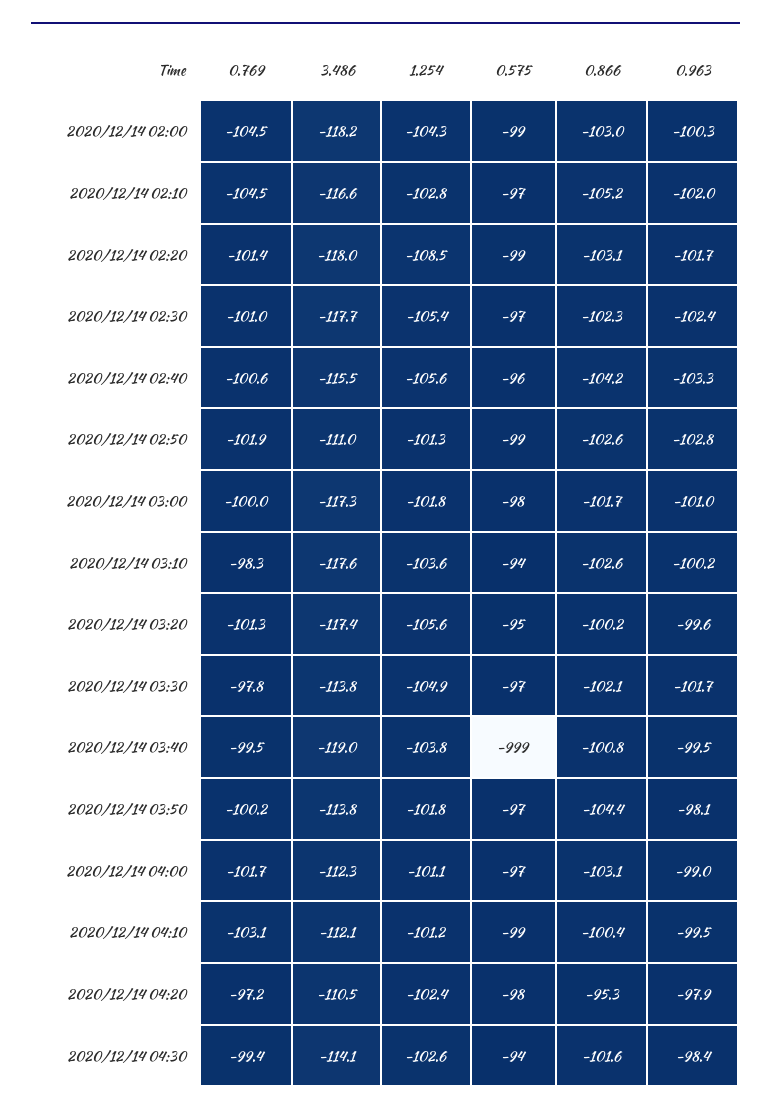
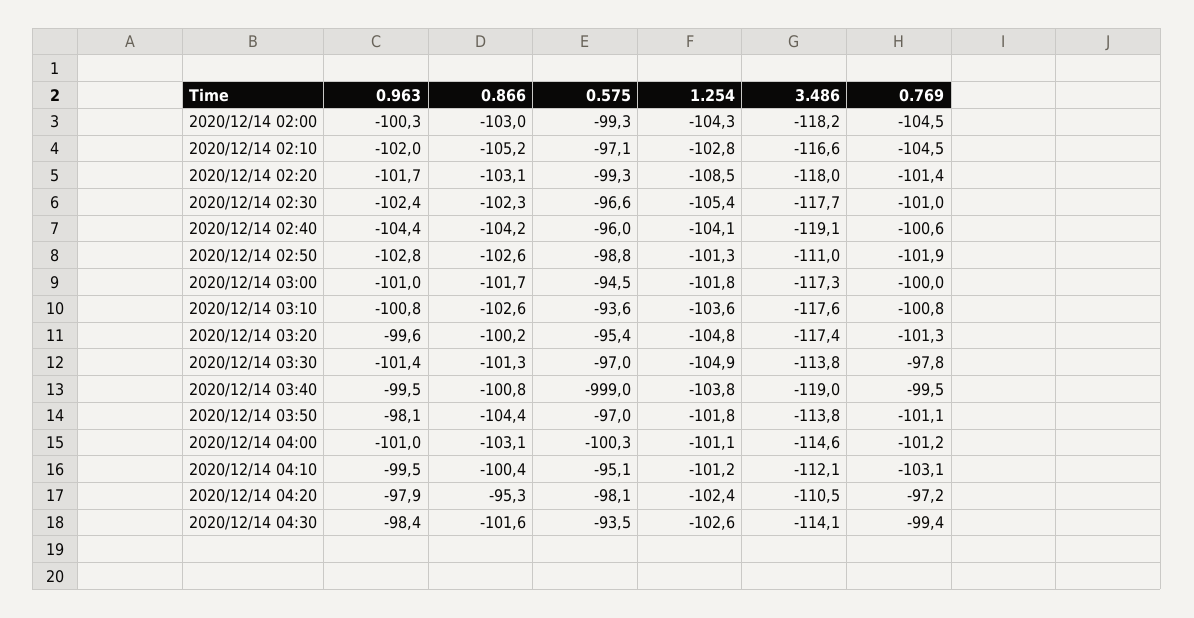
3.486, 2020/12/14 02:40: -115.5 -> -119.1
1.254, 2020/12/14 02:40: -105.6 -> -104.1
0.963, 2020/12/14 02:40: -103.3 -> -104.4
0.575, 2020/12/14 03:00: -98 -> -94.5
0.769, 2020/12/14 03:10: -98.3 -> -100.8
0.963, 2020/12/14 03:10: -100.2 -> -100.8
1.254, 2020/12/14 03:20: -105.6 -> -104.8
0.866, 2020/12/14 03:30: -102.1 -> -101.3
0.963, 2020/12/14 03:30: -101.7 -> -101.4
0.769, 2020/12/14 03:50: -100.2 -> -101.1
0.769, 2020/12/14 04:00: -101.7 -> -101.2
3.486, 2020/12/14 04:00: -112.3 -> -114.6
0.575, 2020/12/14 04:00: -97 -> -100.3
0.963, 2020/12/14 04:00: -99 -> -101
0.575, 2020/12/14 04:10: -99 -> -95.1

